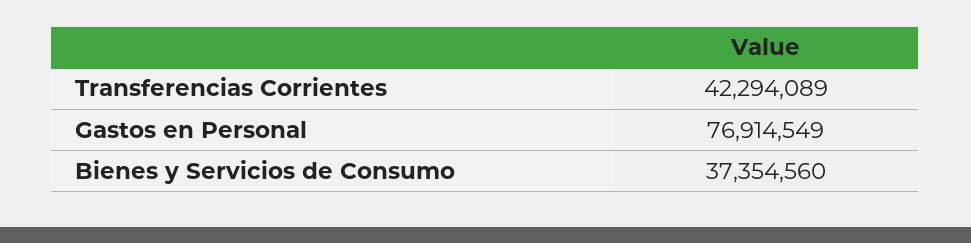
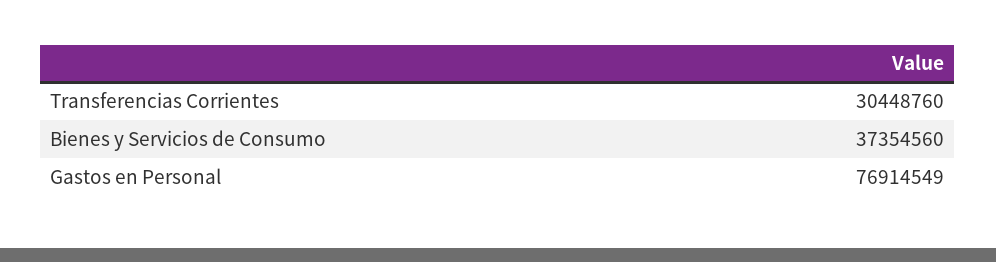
Transferencias Corrientes: 42294089 -> 30448760

